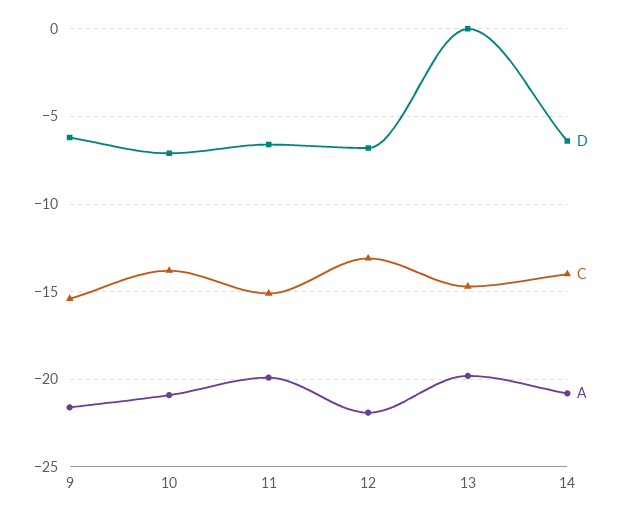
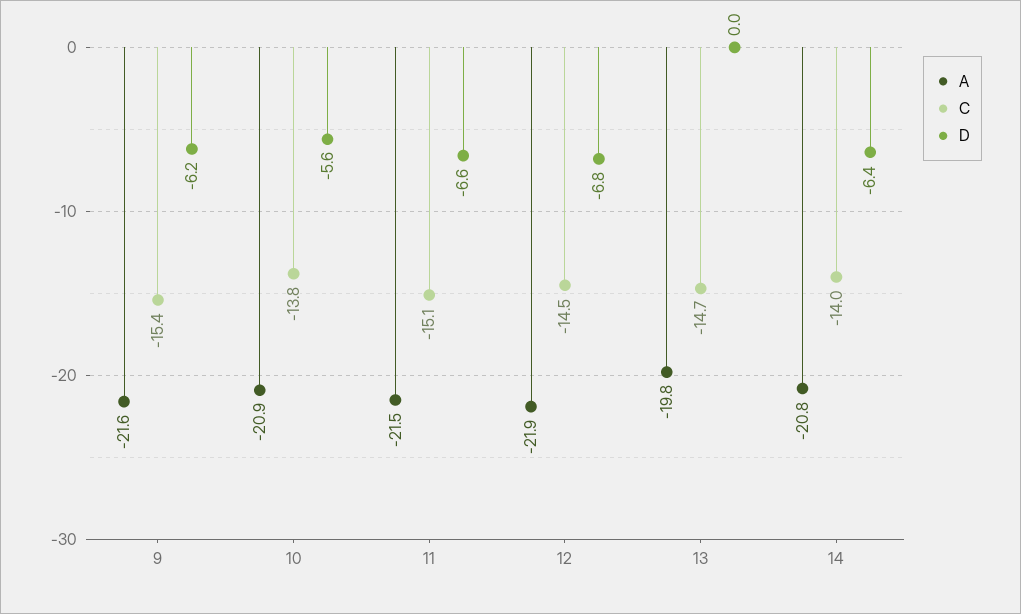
D, 10: -7 -> -5.6
A, 11: -20 -> -21.5
C, 12: -13 -> -14.5

